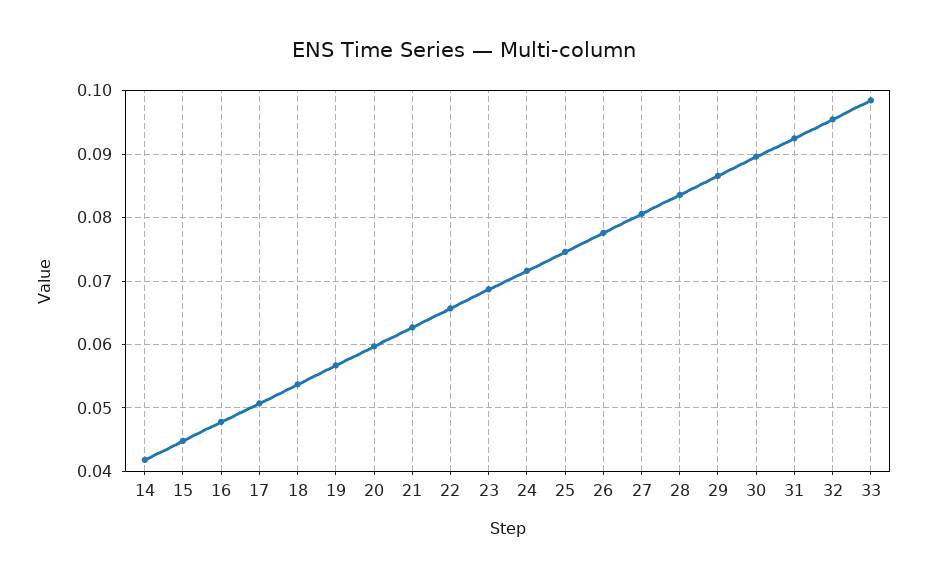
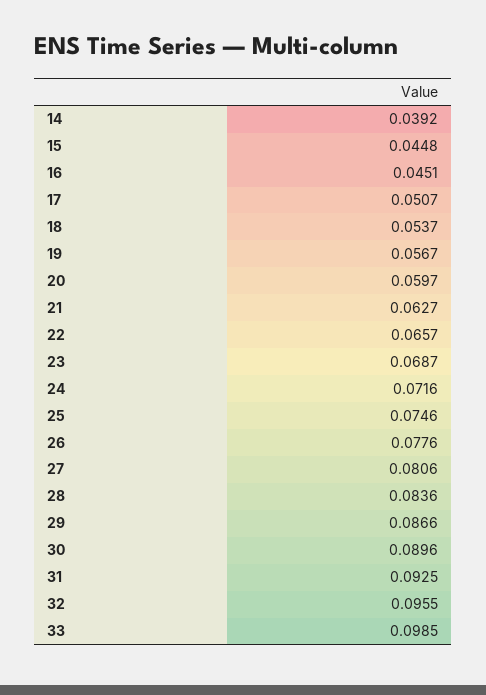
14: 0.042 -> 0.0392
16: 0.048 -> 0.0451

